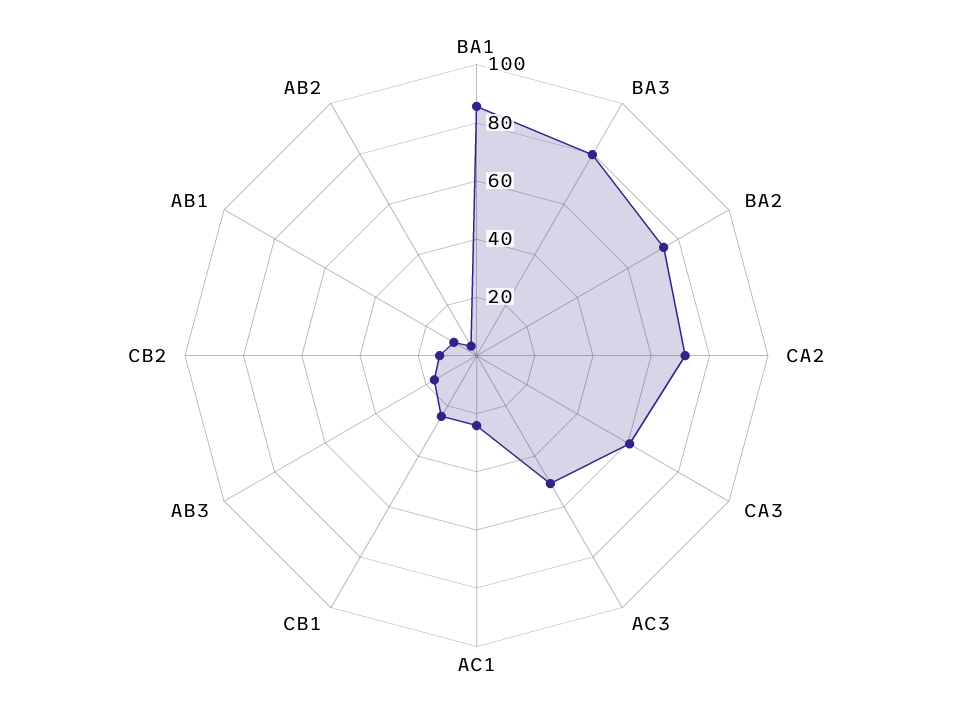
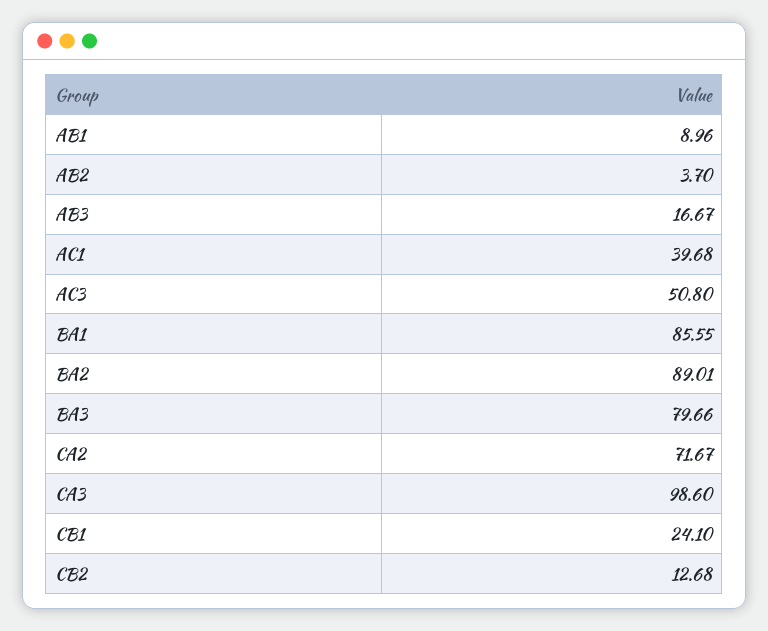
BA2: 75 -> 89.01
CA3: 60 -> 98.6
AC1: 25 -> 39.68

